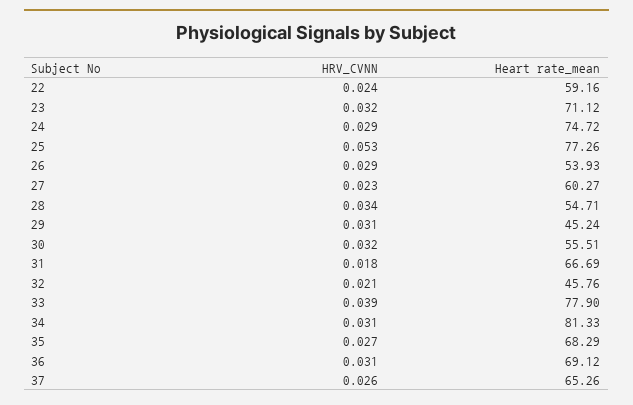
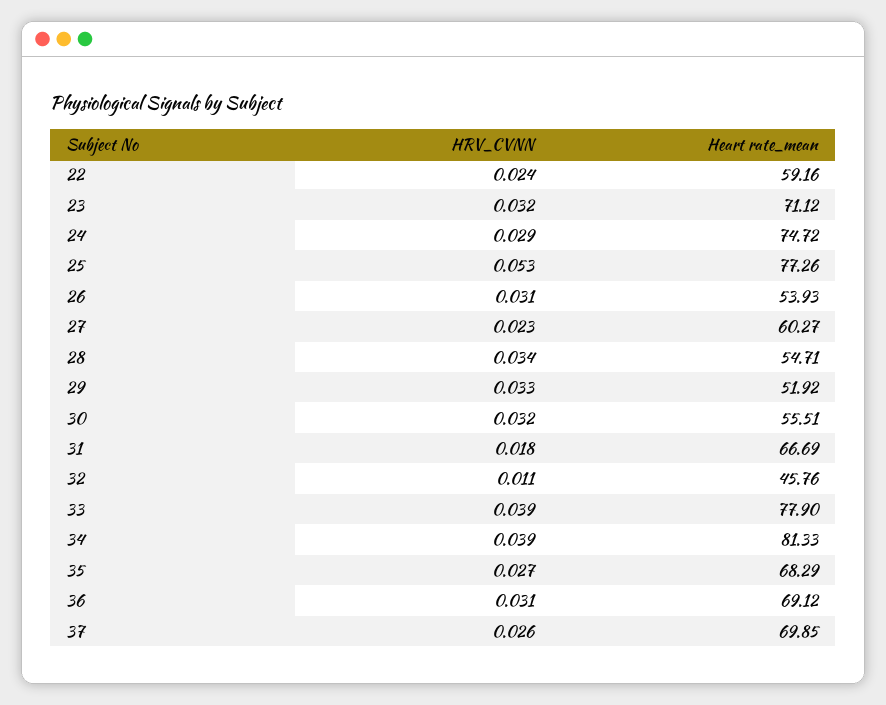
HRV_CVNN, 26: 0.029 -> 0.031
HRV_CVNN, 29: 0.031 -> 0.033
Heart rate_mean, 29: 45.24 -> 51.92
HRV_CVNN, 32: 0.021 -> 0.011
HRV_CVNN, 34: 0.031 -> 0.039
Heart rate_mean, 37: 65.26 -> 69.85

